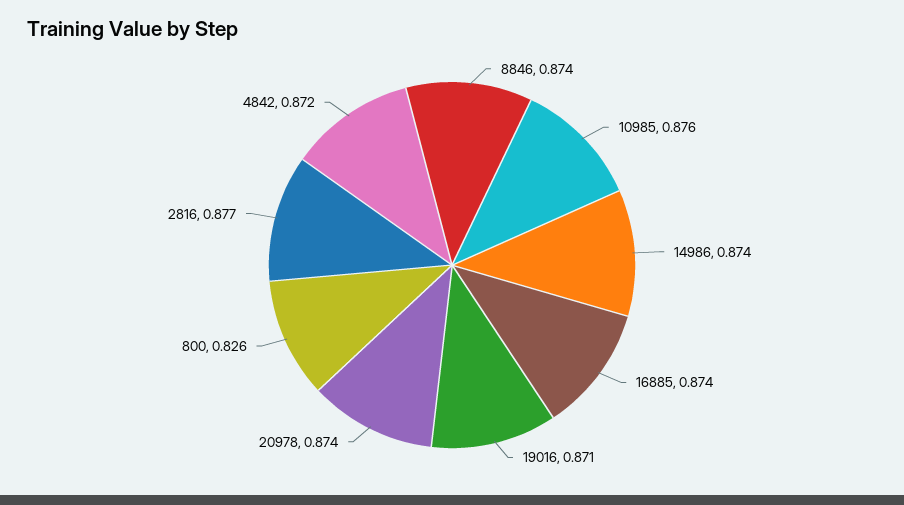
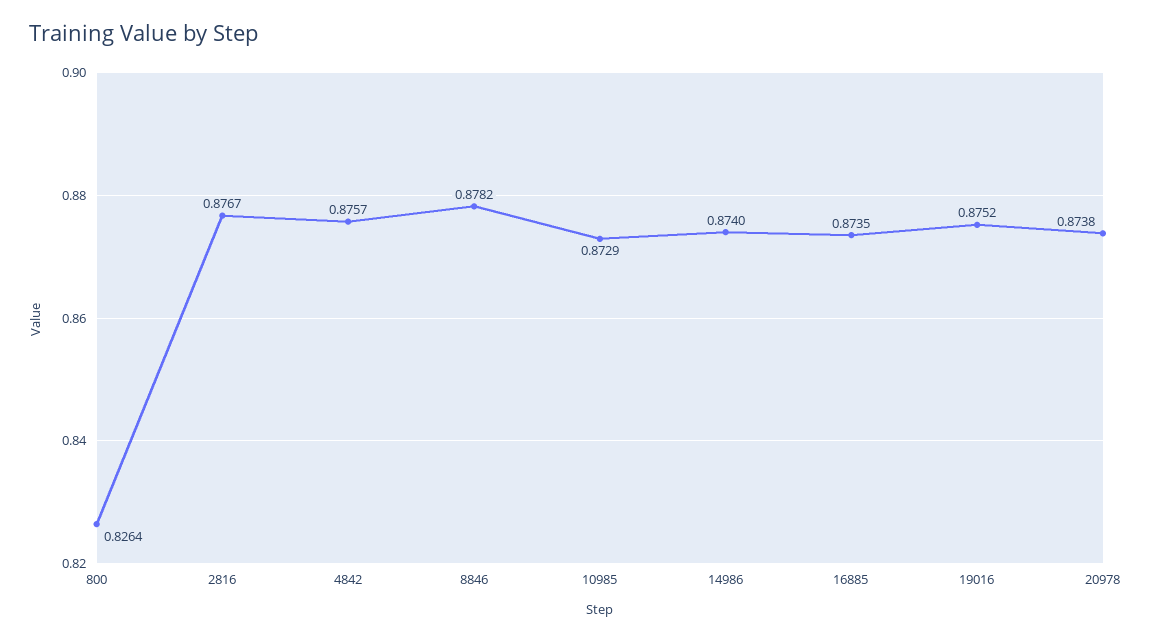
8846: 0.874 -> 0.8782
10985: 0.876 -> 0.8729
19016: 0.871 -> 0.8752
4842: 0.872 -> 0.8757

